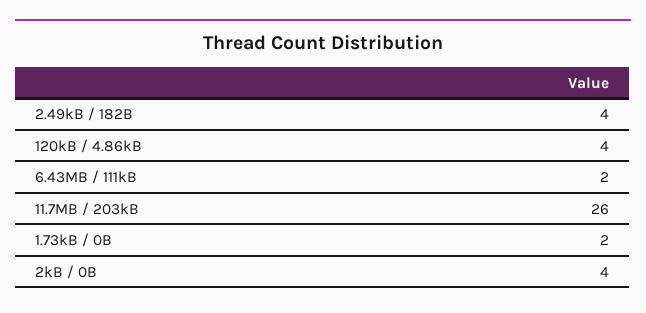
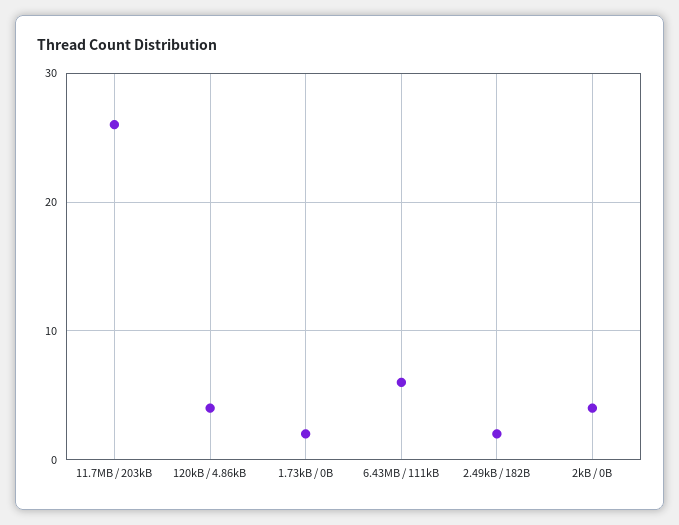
2.49kB / 182B: 4 -> 2
6.43MB / 111kB: 2 -> 6

